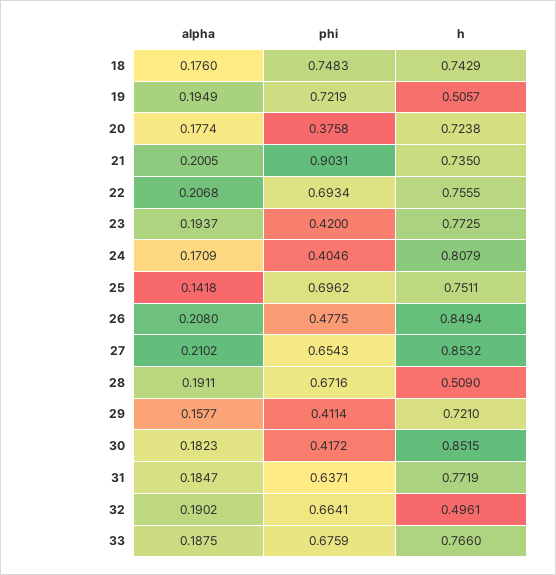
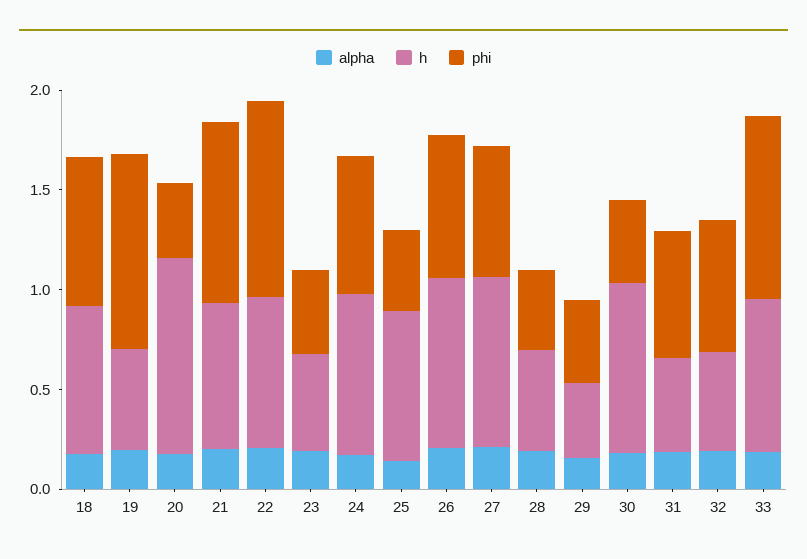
phi, 19: 0.7219 -> 1
h, 20: 0.7238 -> 1
phi, 22: 0.6934 -> 1
h, 23: 0.7725 -> 0.5
phi, 24: 0.4046 -> 0.7
phi, 25: 0.6962 -> 0.4
phi, 26: 0.4775 -> 0.7
phi, 28: 0.6716 -> 0.4
h, 29: 0.721 -> 0.4
h, 31: 0.7719 -> 0.5
phi, 33: 0.6759 -> 0.9

